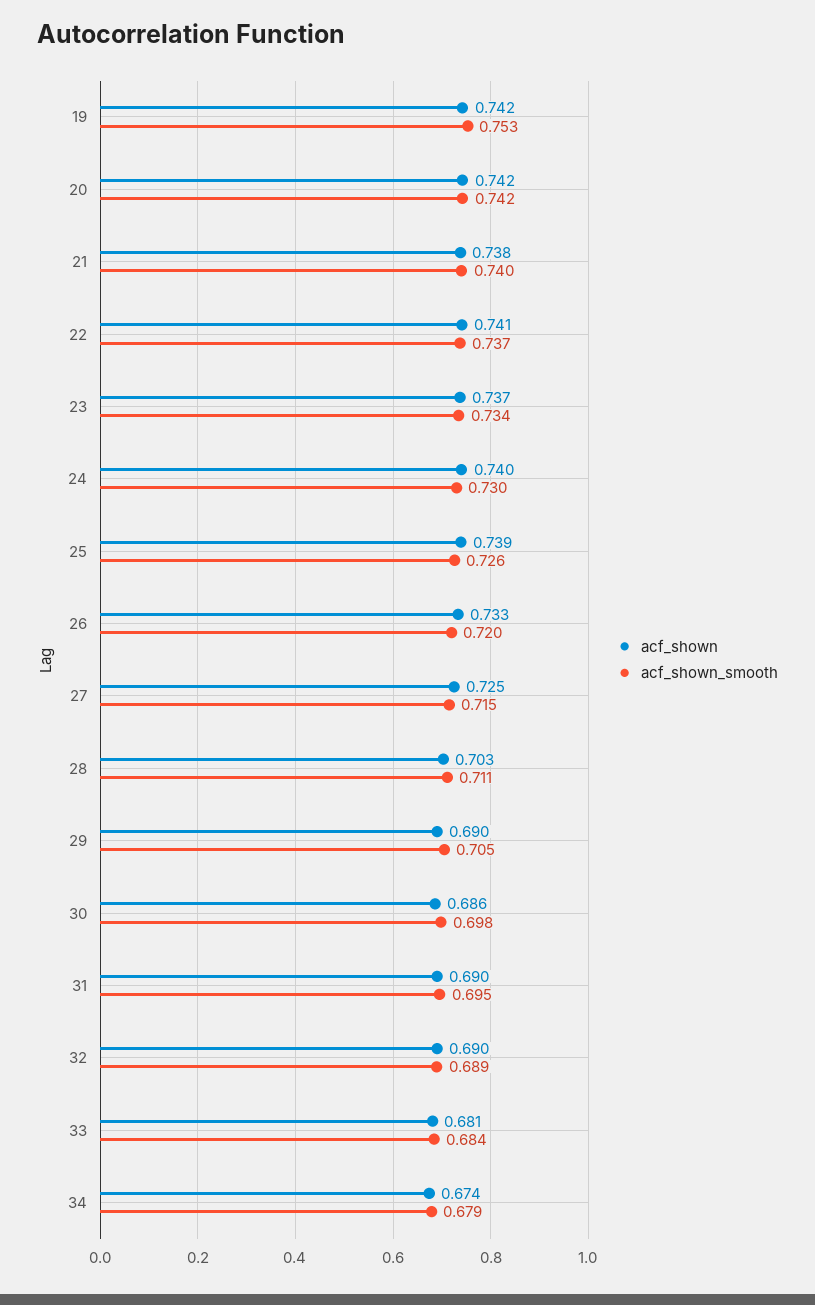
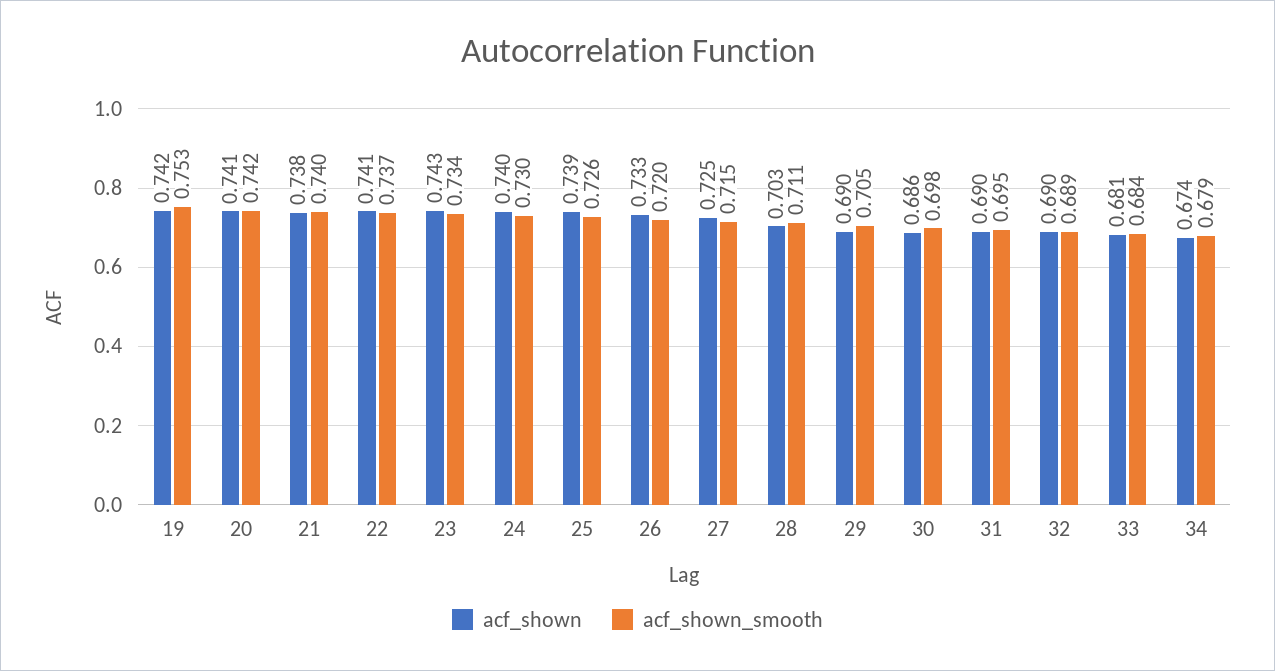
acf_shown, 20: 0.742 -> 0.741
acf_shown, 23: 0.737 -> 0.743

